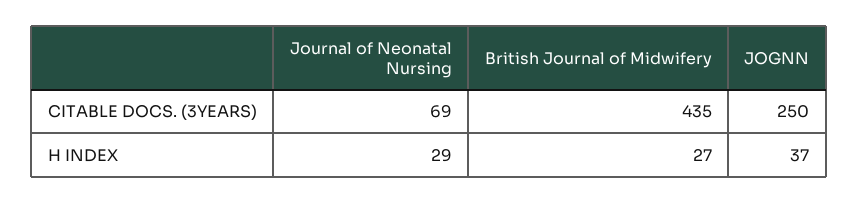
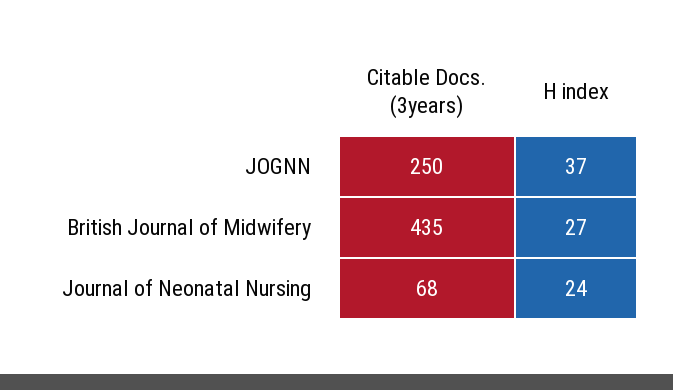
Journal of Neonatal Nursing, CITABLE DOCS. (3YEARS): 69 -> 68
Journal of Neonatal Nursing, H INDEX: 29 -> 24

